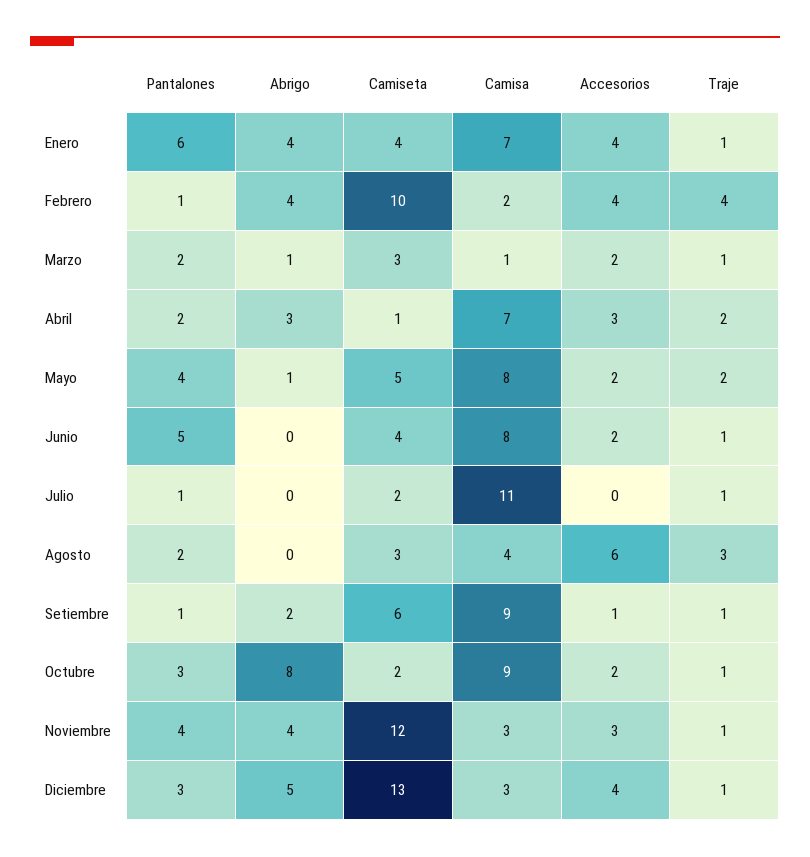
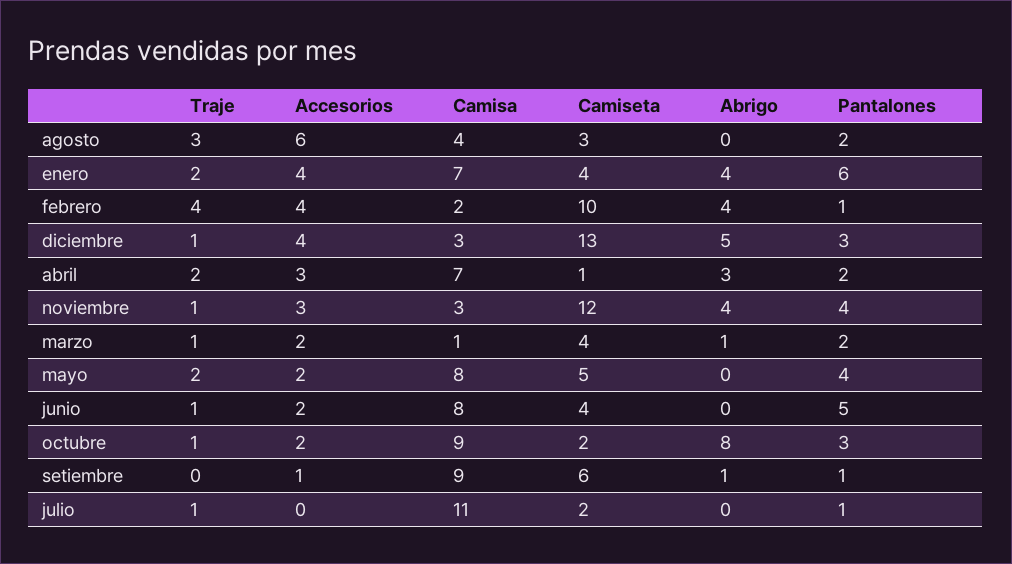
Traje, Enero: 1 -> 2
Camiseta, Marzo: 3 -> 4
Abrigo, Mayo: 1 -> 0
Abrigo, Setiembre: 2 -> 1
Traje, Setiembre: 1 -> 0

